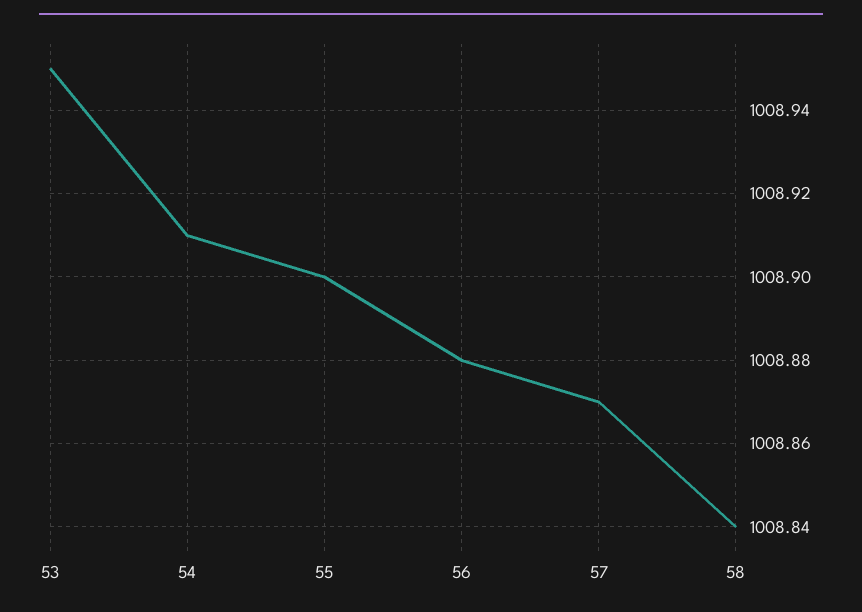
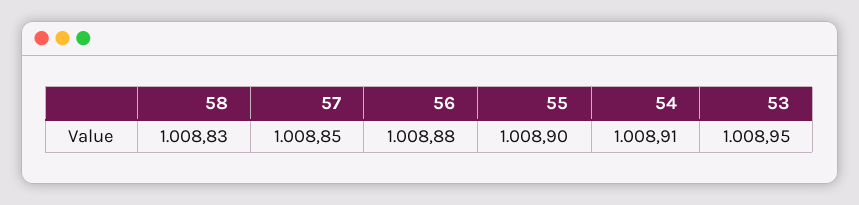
57: 1008.87 -> 1008.85
58: 1008.84 -> 1008.83

